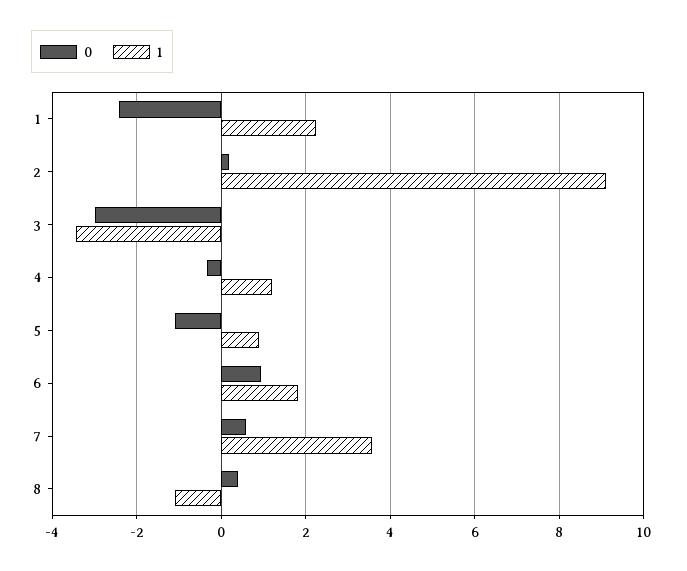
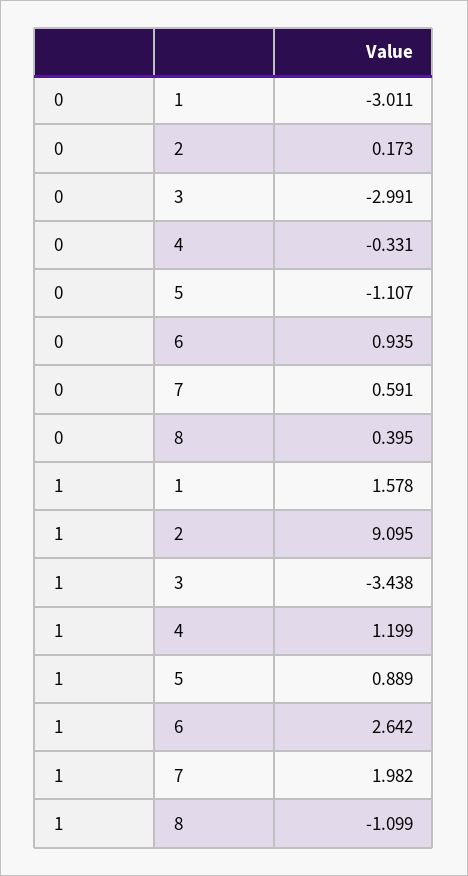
0, 1: -2.4 -> -3.011
1, 1: 2.2 -> 1.578
1, 6: 1.8 -> 2.642
1, 7: 3.6 -> 1.982

